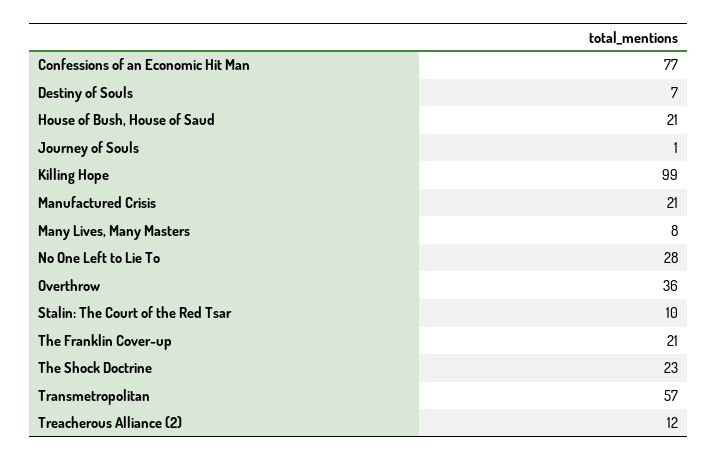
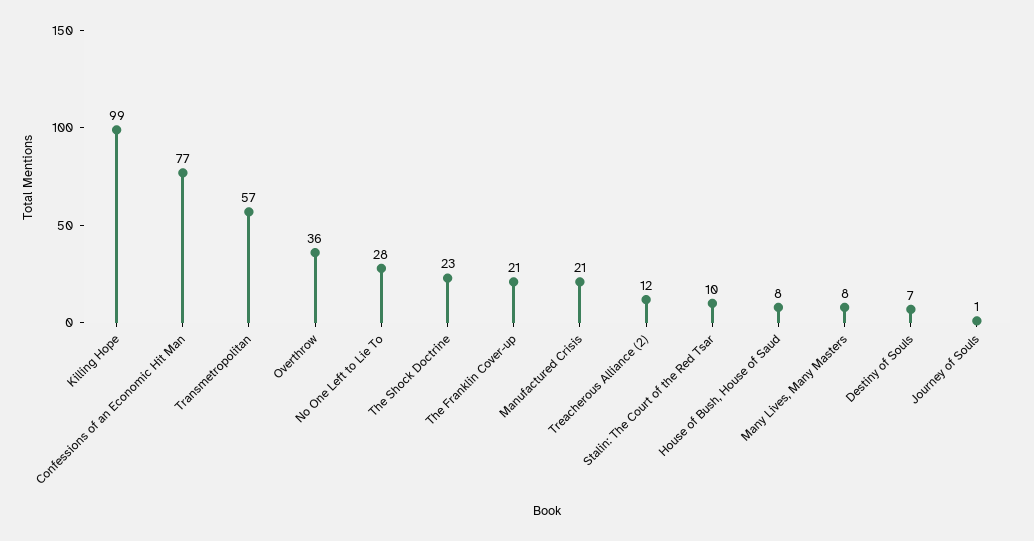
House of Bush, House of Saud: 21 -> 8

